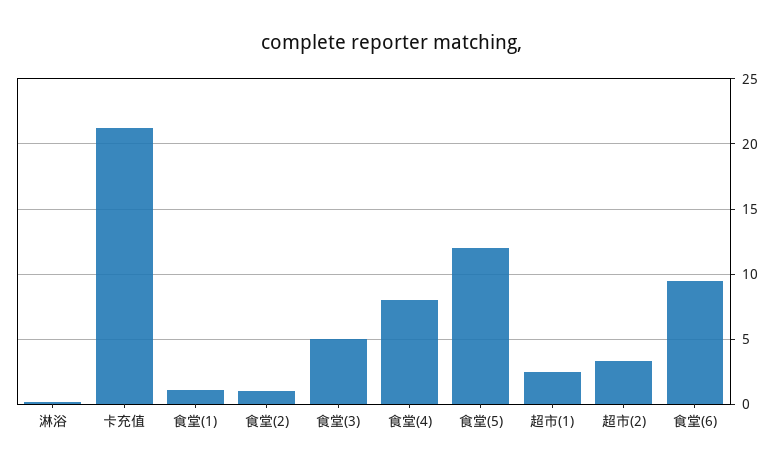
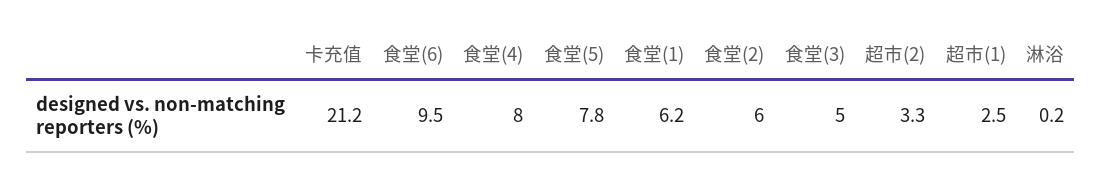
食堂(1): 1 -> 6.2
食堂(2): 1 -> 6
食堂(5): 12 -> 7.8

